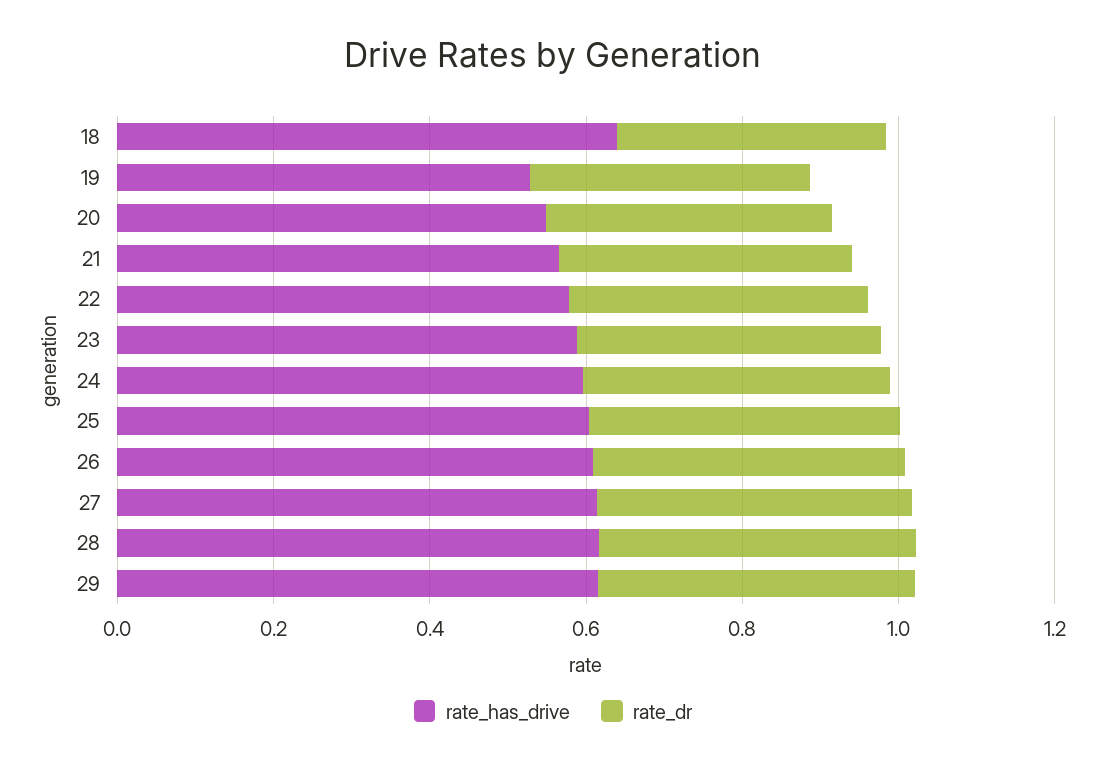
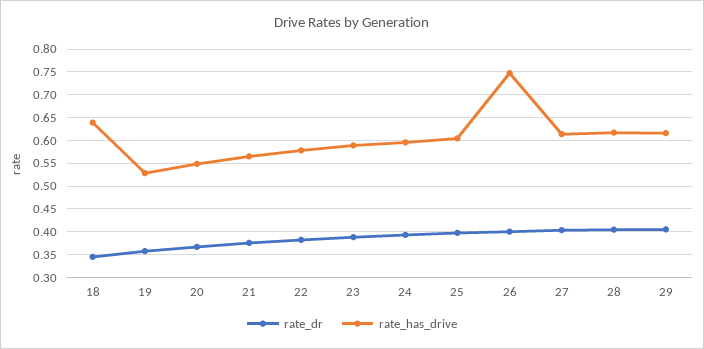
rate_has_drive, 26: 0.6 -> 0.75

